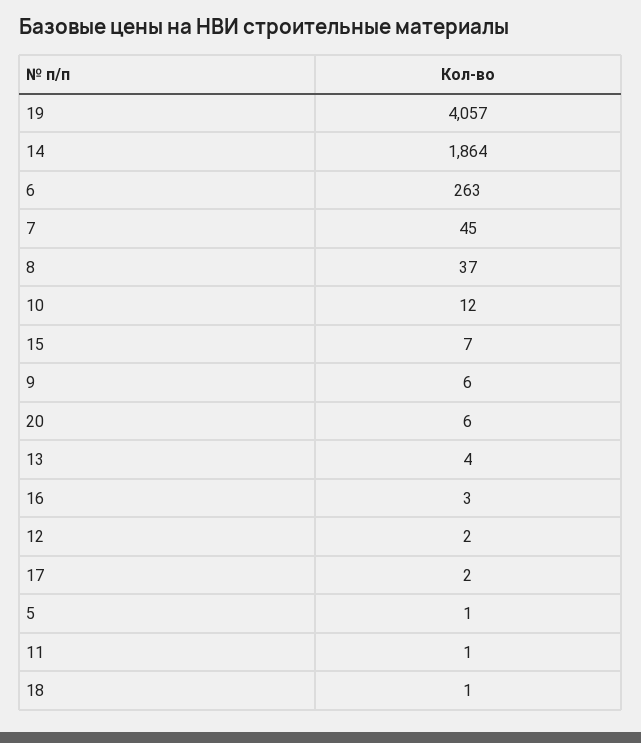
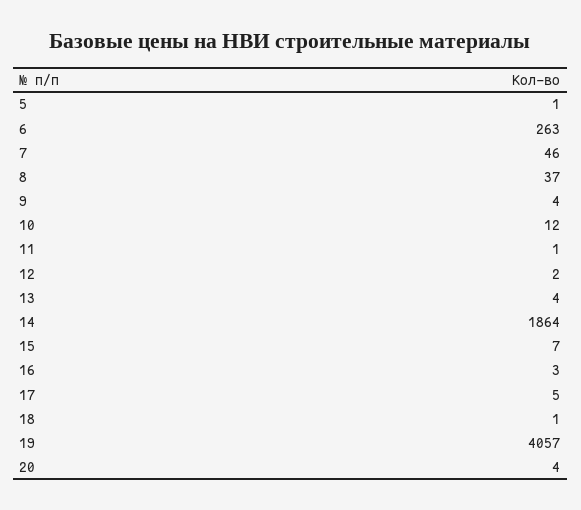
7: 45 -> 46
9: 6 -> 4
20: 6 -> 4
17: 2 -> 5

